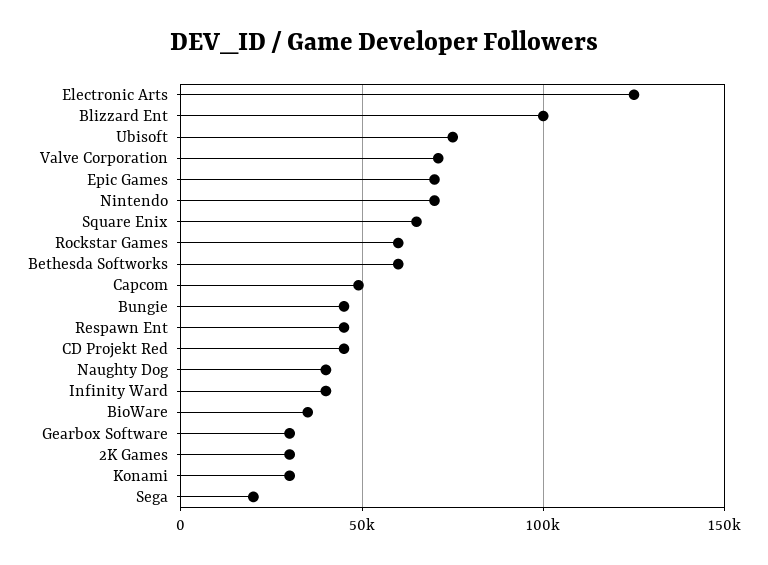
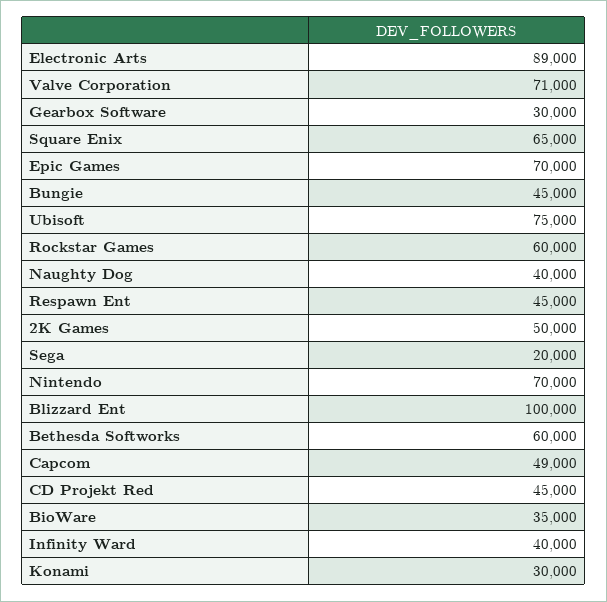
Electronic Arts: 125000 -> 89000
2K Games: 30000 -> 50000

